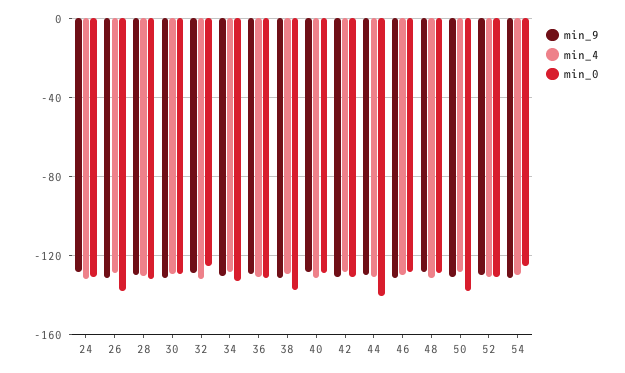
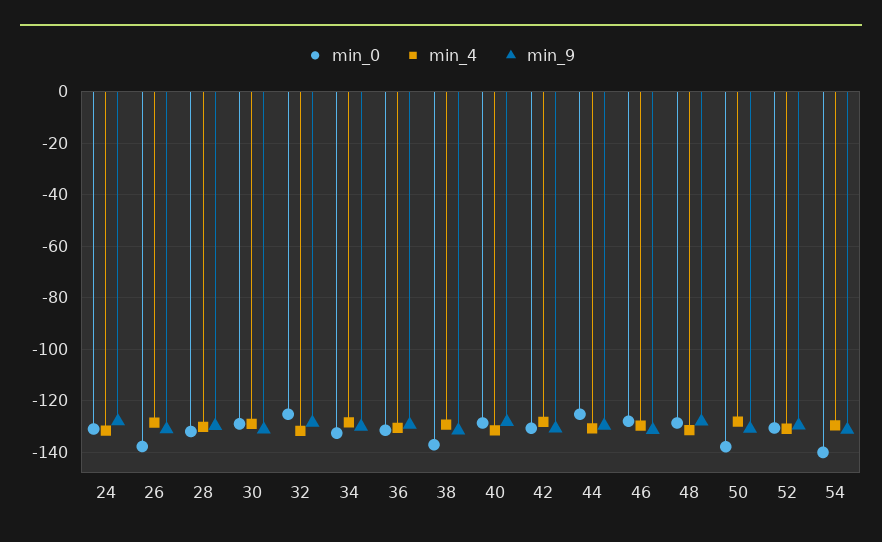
min_0, 44: -140 -> -125
min_0, 54: -125 -> -140

